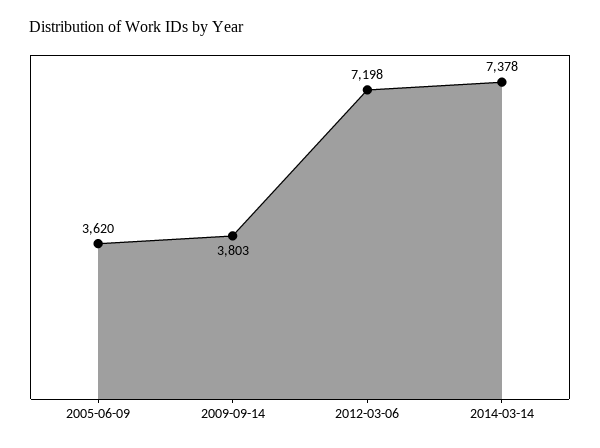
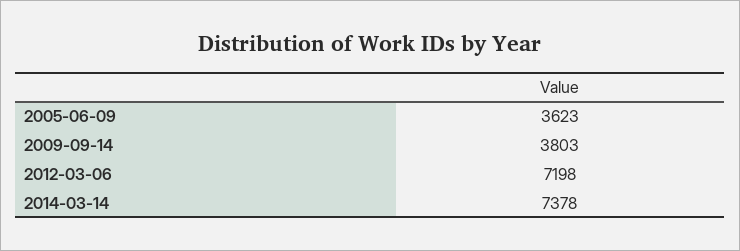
2005-06-09: 3620 -> 3623

